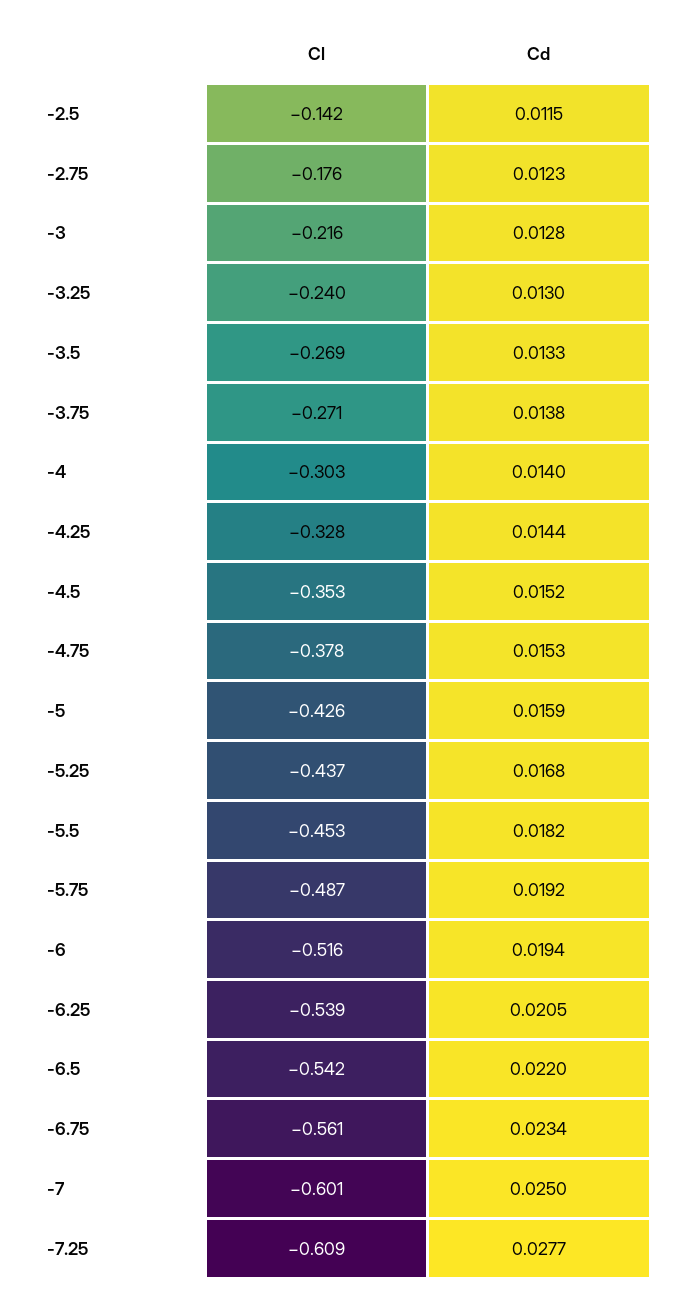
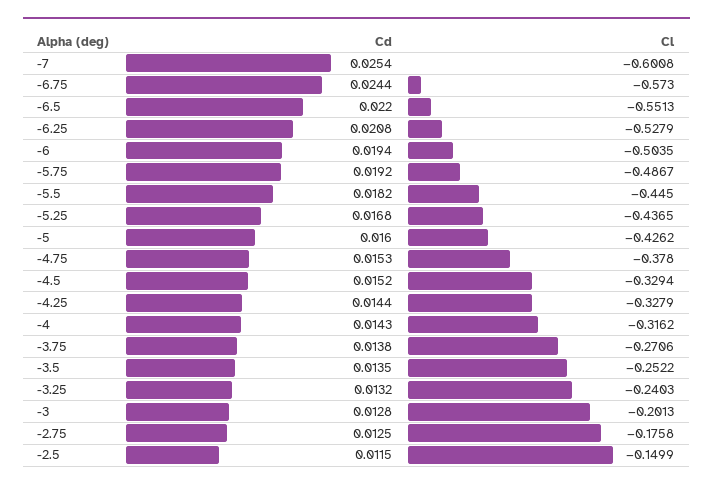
Cl, -2.5: -0.142 -> -0.1499
Cd, -2.75: 0.0123 -> 0.0125
Cl, -3: -0.216 -> -0.2013
Cd, -3.25: 0.013 -> 0.0132
Cl, -3.5: -0.269 -> -0.2522
Cd, -3.5: 0.0133 -> 0.0135
Cl, -4: -0.303 -> -0.3162
Cd, -4: 0.014 -> 0.0143
Cl, -4.5: -0.353 -> -0.3294
Cd, -5: 0.0159 -> 0.016
Cl, -5.5: -0.453 -> -0.445
Cl, -6: -0.516 -> -0.5035
Cl, -6.25: -0.539 -> -0.5279
Cd, -6.25: 0.0205 -> 0.0208
Cl, -6.5: -0.542 -> -0.5513
Cl, -6.75: -0.561 -> -0.573
Cd, -6.75: 0.0234 -> 0.0244
Cd, -7: 0.025 -> 0.0254
Cl, -7.25: -0.609 -> none
Cd, -7.25: 0.0277 -> none

